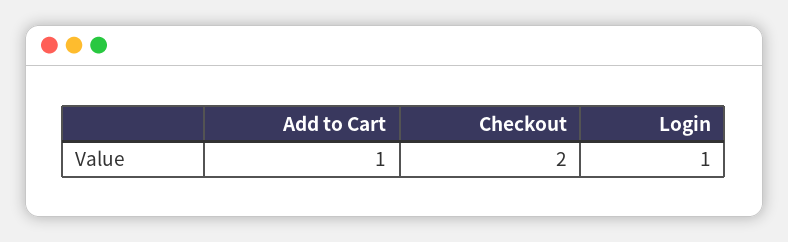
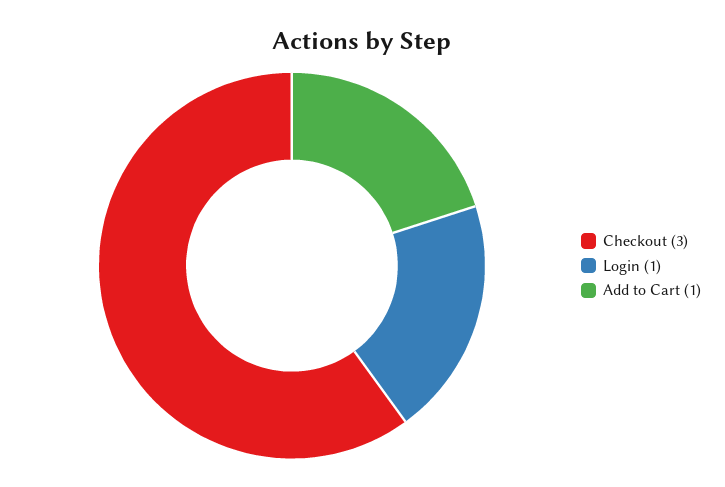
Checkout: 2 -> 3

